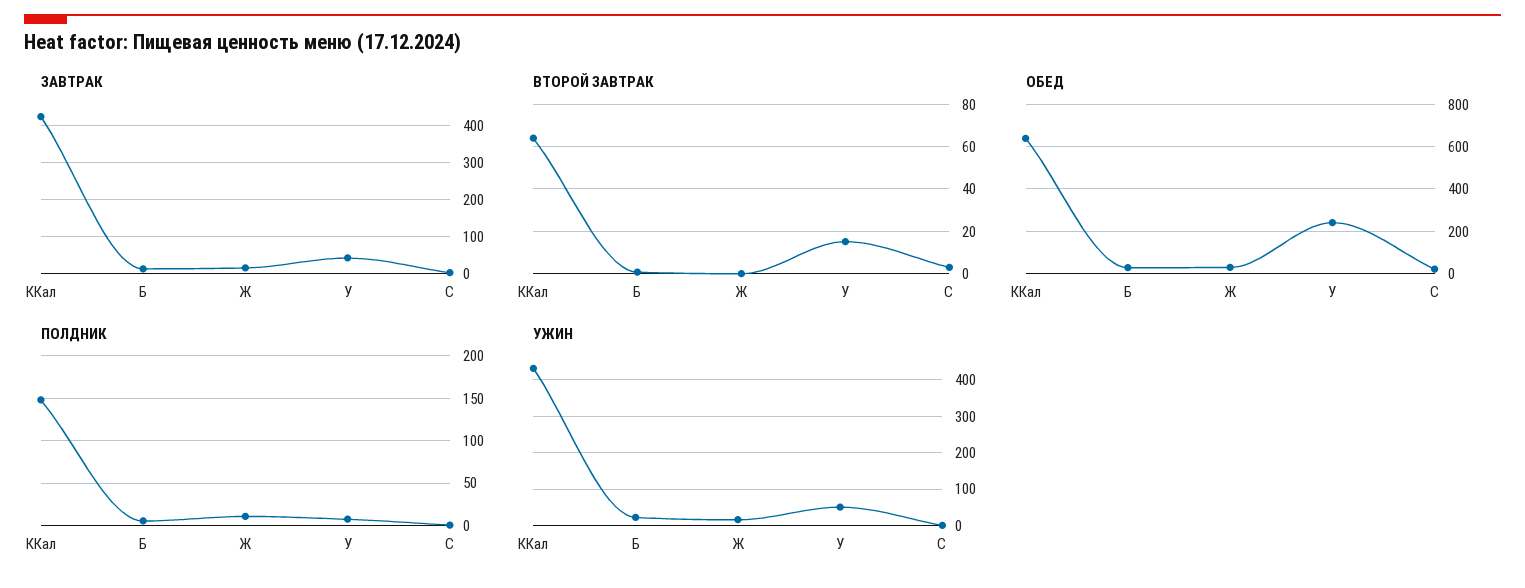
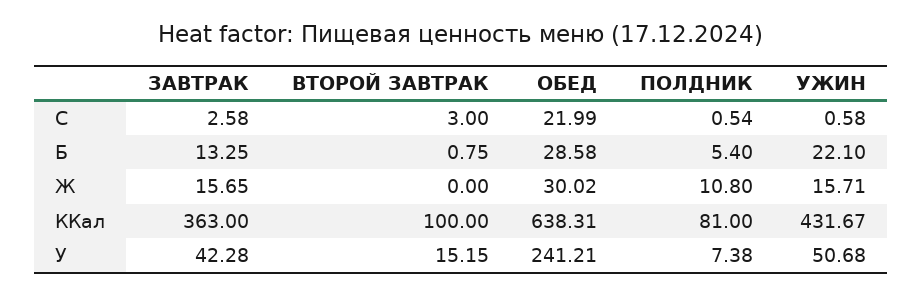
ЗАВТРАК, ККал: 420 -> 363
ВТОРОЙ ЗАВТРАК, ККал: 65 -> 100
ПОЛДНИК, ККал: 150 -> 81

